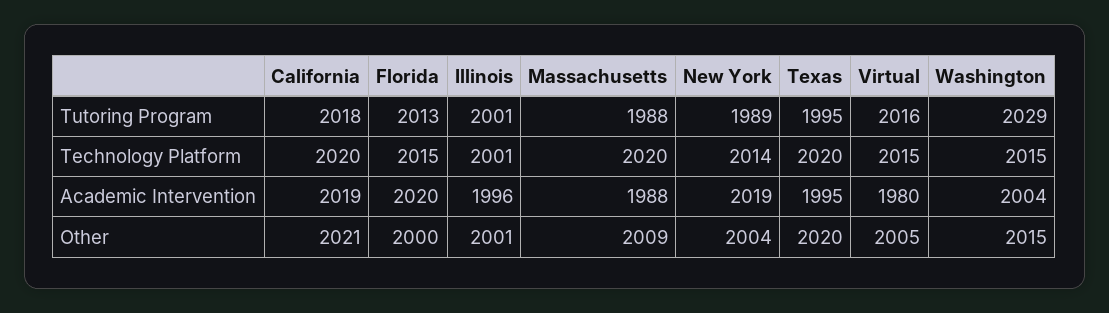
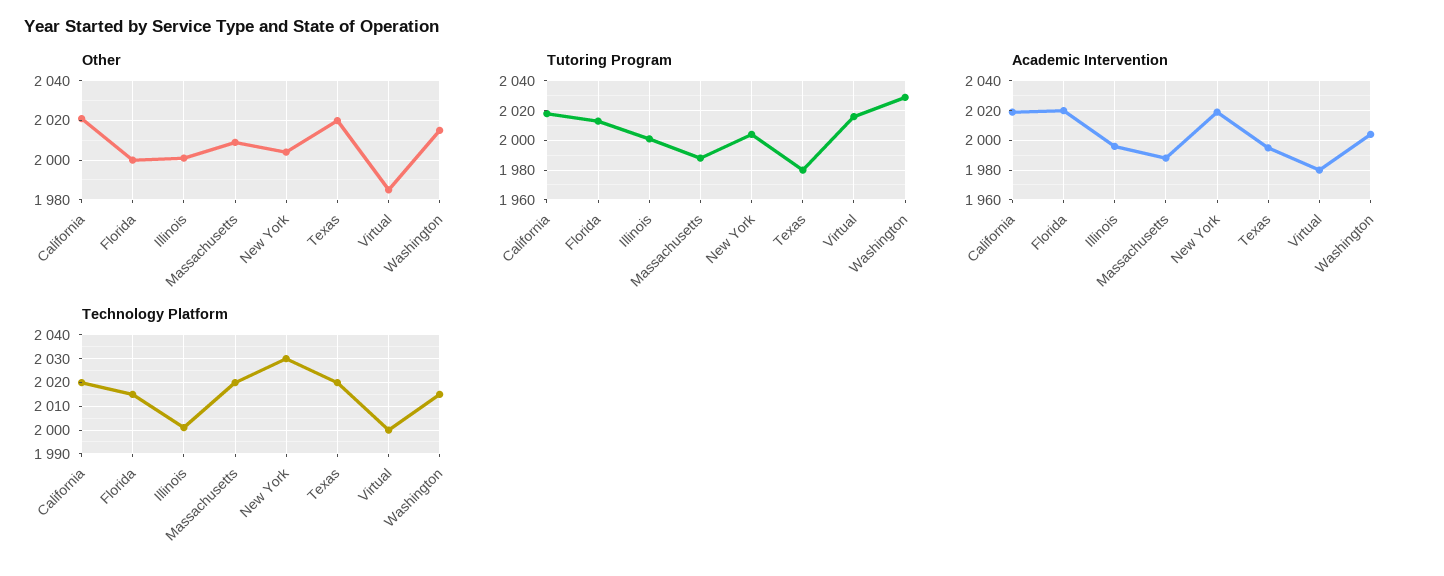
Tutoring Program, New York: 1989 -> 2005
Tutoring Program, Texas: 1995 -> 1980
Technology Platform, New York: 2014 -> 2030
Technology Platform, Virtual: 2015 -> 2000
Other, Virtual: 2005 -> 1985

